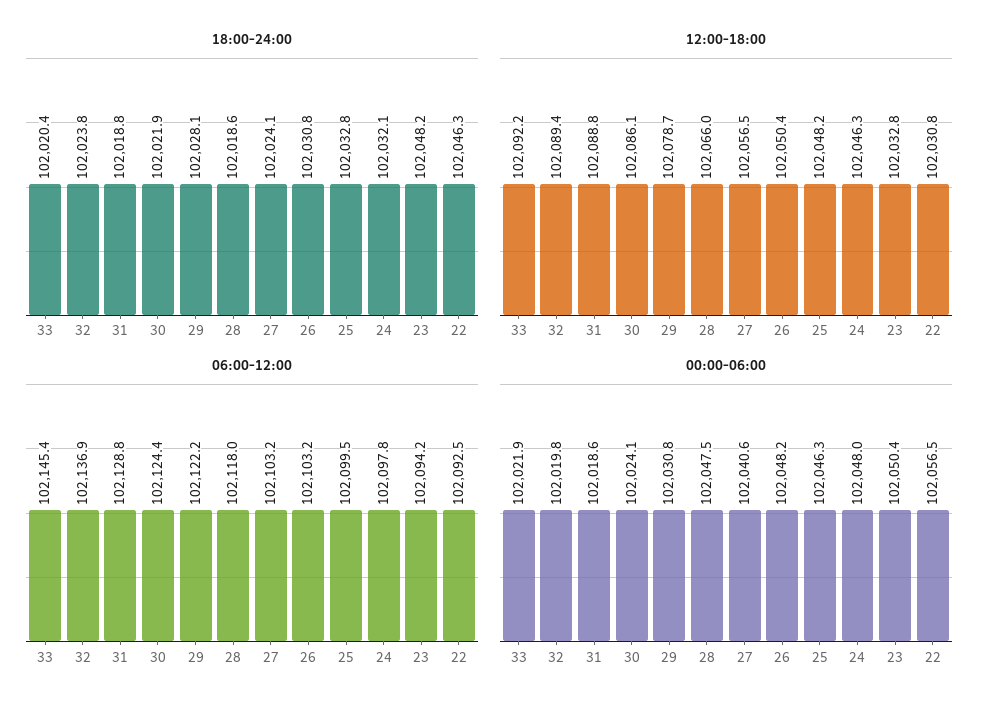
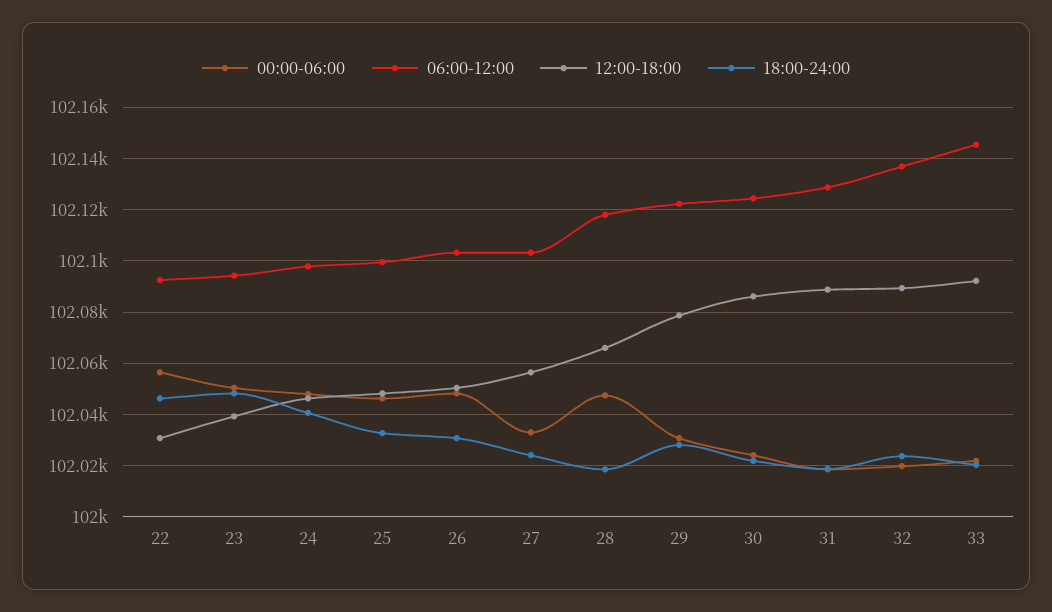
18:00-24:00, 24: 102032.1 -> 102040
12:00-18:00, 23: 102032.8 -> 102040
00:00-06:00, 27: 102040.6 -> 102032.5

